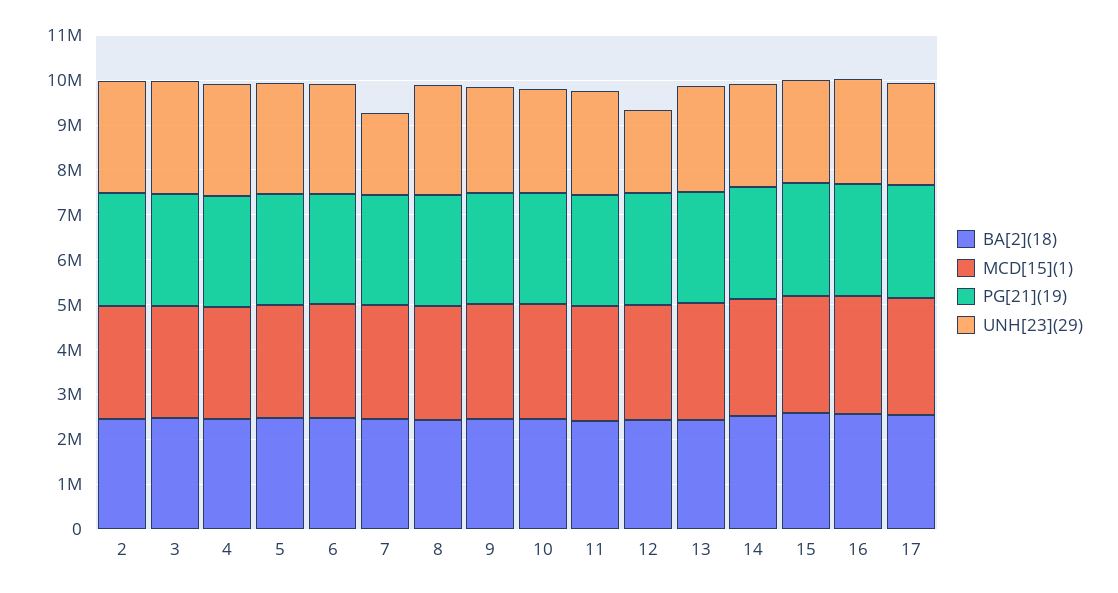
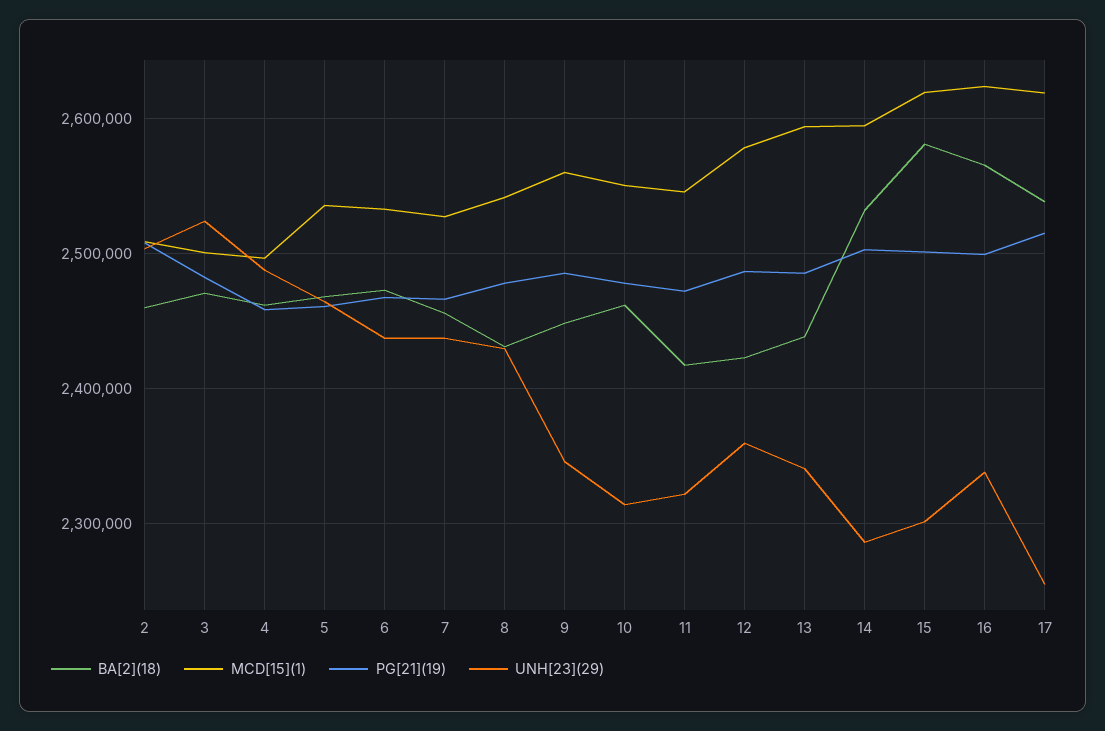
UNH[23](29), 7: 1800000 -> 2440000
UNH[23](29), 12: 1800000 -> 2360000

